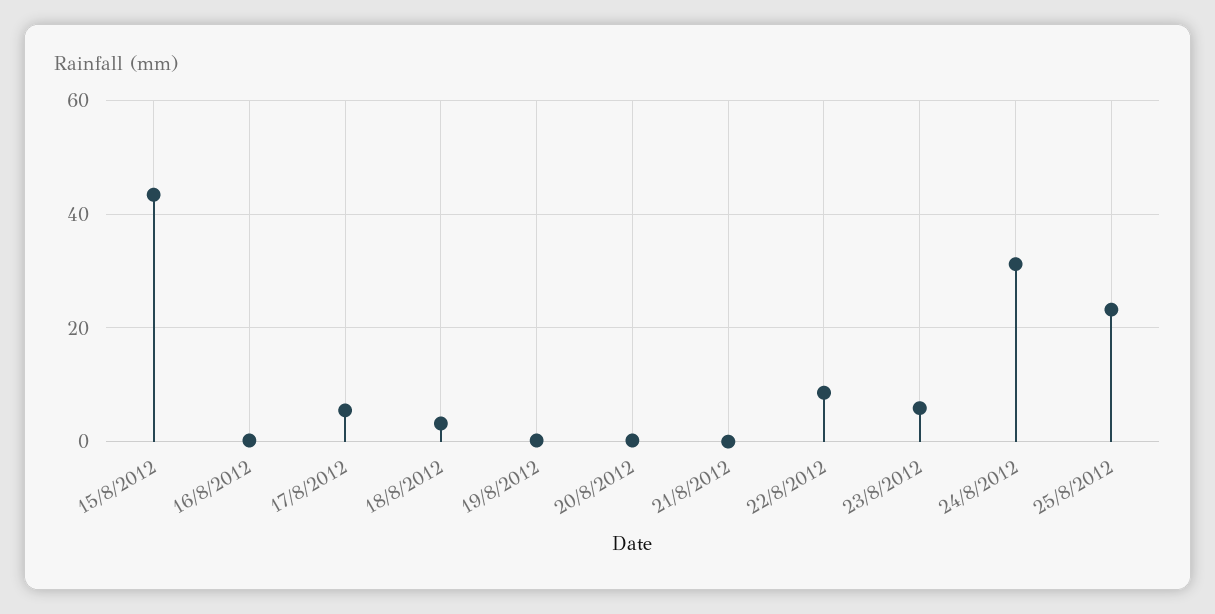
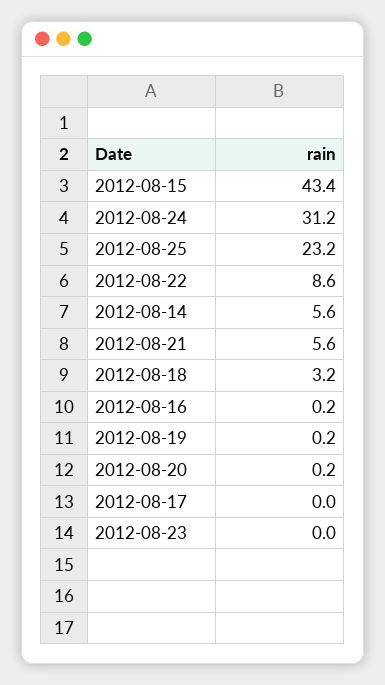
17/8/2012: 6 -> 0
21/8/2012: 0 -> 5.6
23/8/2012: 6 -> 0
2012-08-14: none -> 5.6

